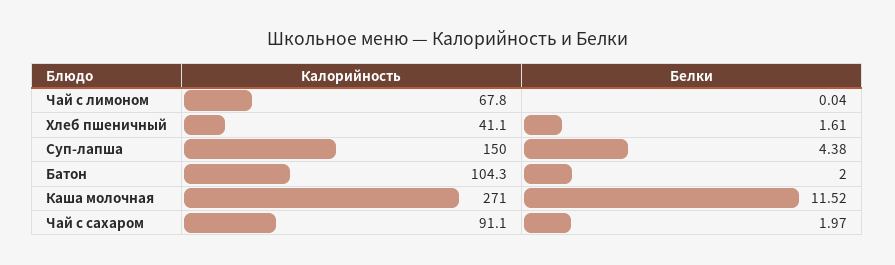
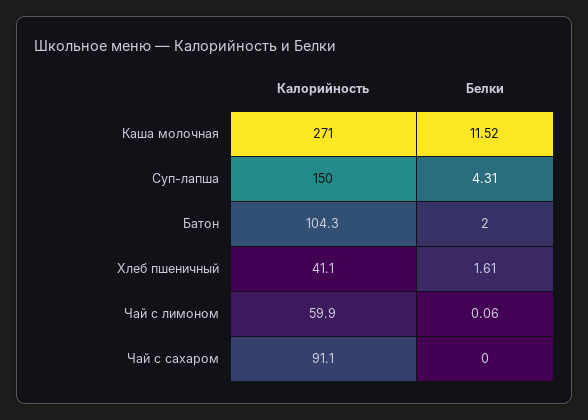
Калорийность, Чай с лимоном: 67.8 -> 59.9
Белки, Чай с лимоном: 0.04 -> 0.06
Белки, Суп-лапша: 4.38 -> 4.31
Белки, Чай с сахаром: 1.97 -> 0

